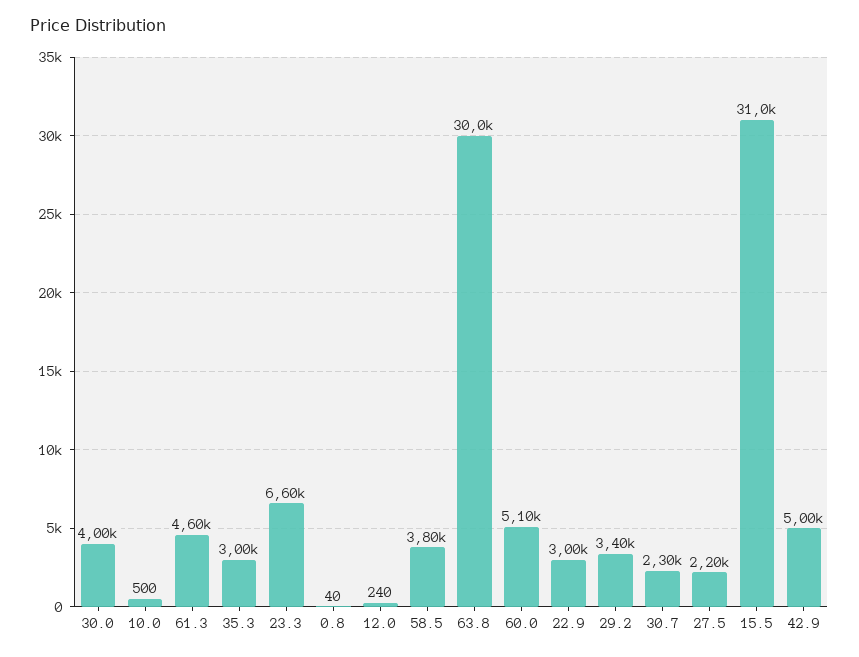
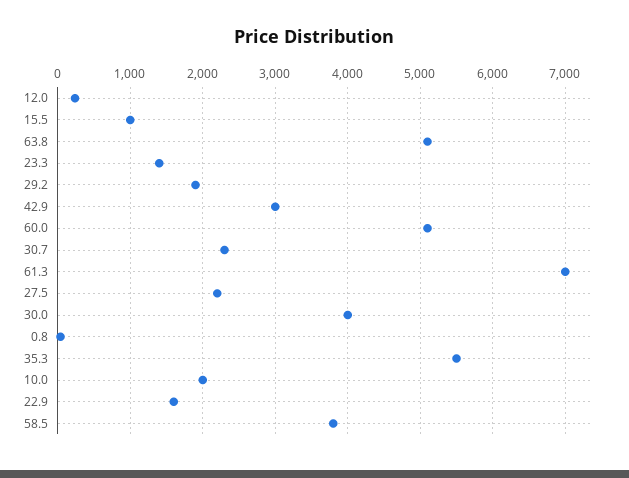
10.0: 500 -> 2000
61.3: 4600 -> 7000
35.3: 3000 -> 5500
23.3: 6600 -> 1400
63.8: 30000 -> 5100
22.9: 3000 -> 1600
29.2: 3400 -> 1900
15.5: 31000 -> 1000
42.9: 5000 -> 3000

